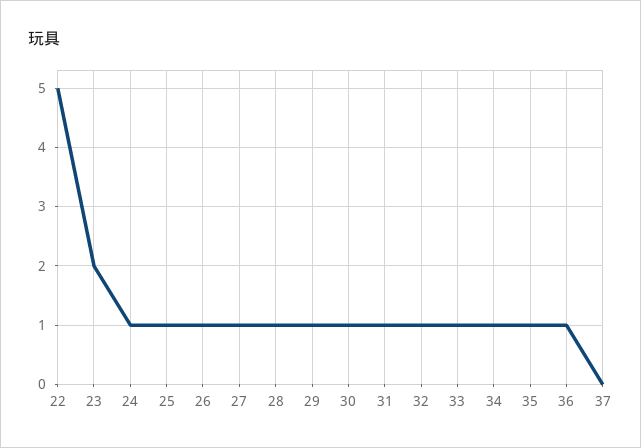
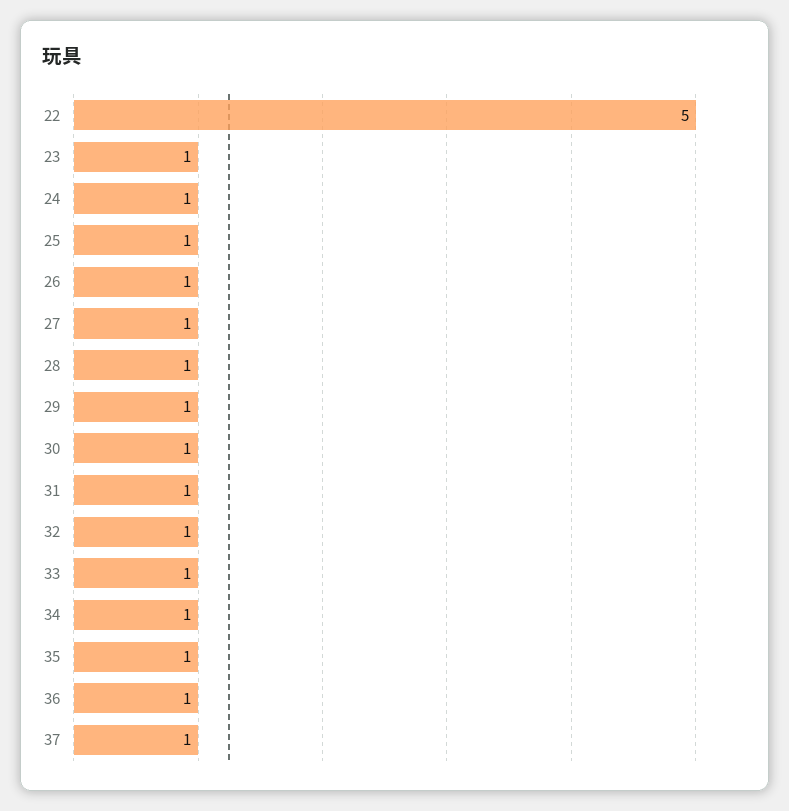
23: 2 -> 1
37: 0 -> 1

